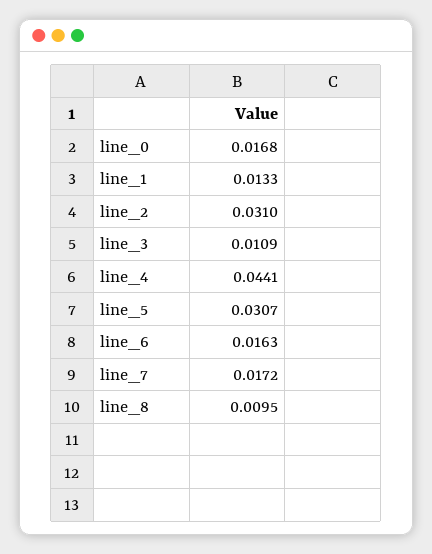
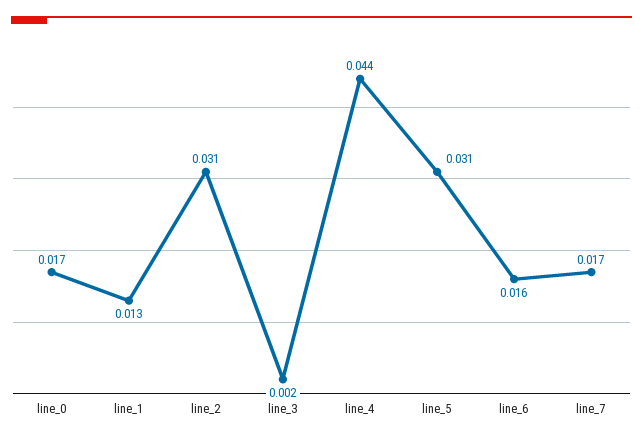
line_3: 0.0109 -> 0.002
line_8: 0.0095 -> none

